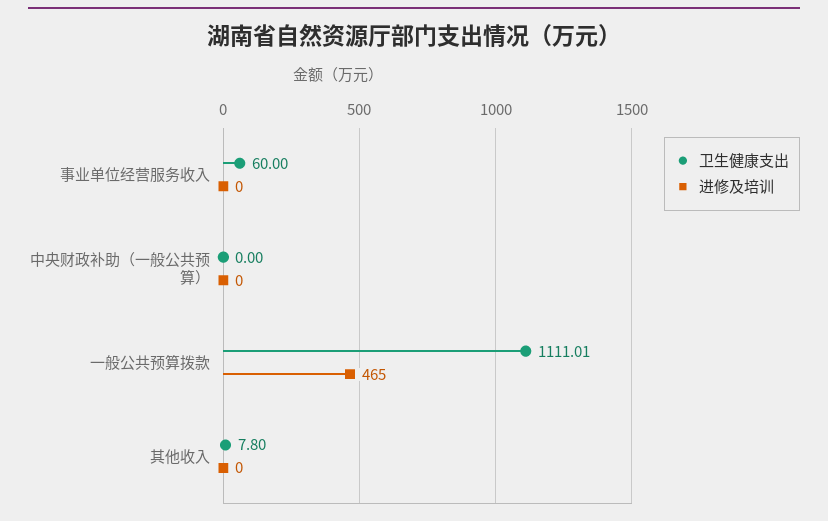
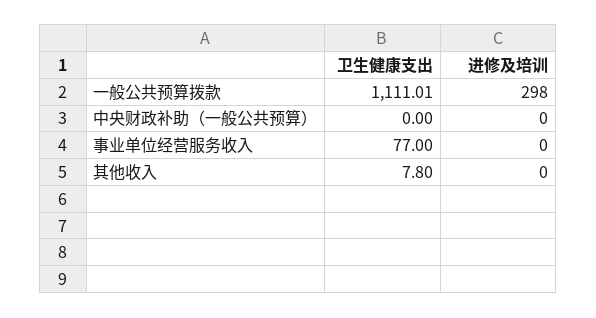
卫生健康支出, 事业单位经营服务收入: 60 -> 77
进修及培训, 一般公共预算拨款: 465 -> 298

